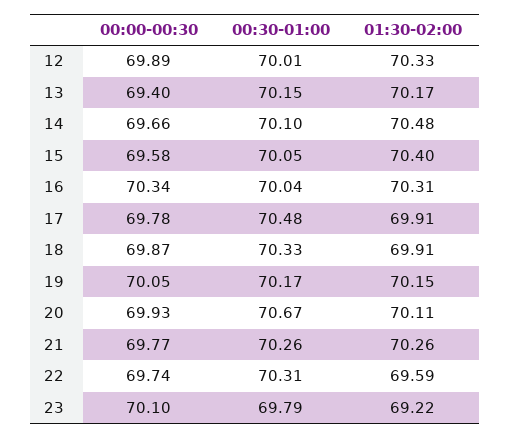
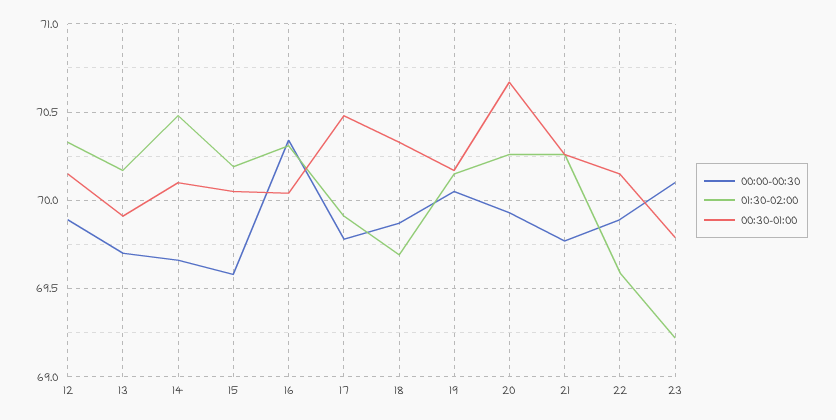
00:30-01:00, 12: 70.01 -> 70.15
00:00-00:30, 13: 69.4 -> 69.7
00:30-01:00, 13: 70.15 -> 69.9
01:30-02:00, 15: 70.4 -> 70.2
01:30-02:00, 18: 69.91 -> 69.7
01:30-02:00, 20: 70.11 -> 70.25
00:00-00:30, 22: 69.74 -> 69.9
00:30-01:00, 22: 70.31 -> 70.15

